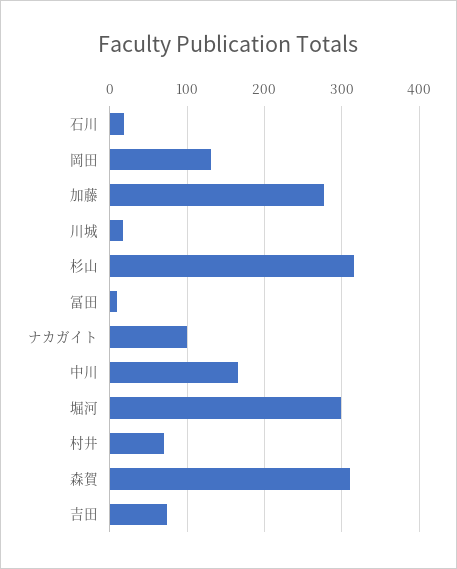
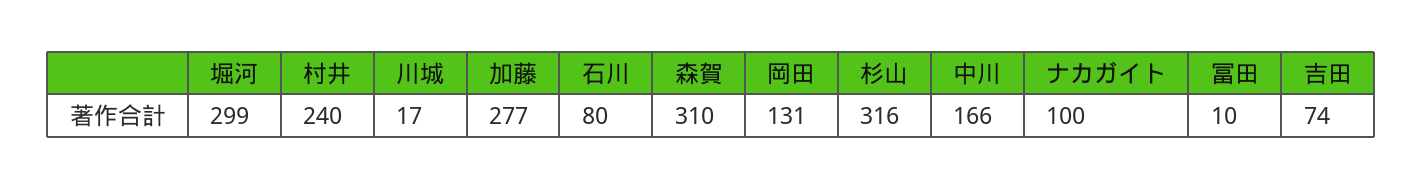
石川: 20 -> 80
村井: 70 -> 240

